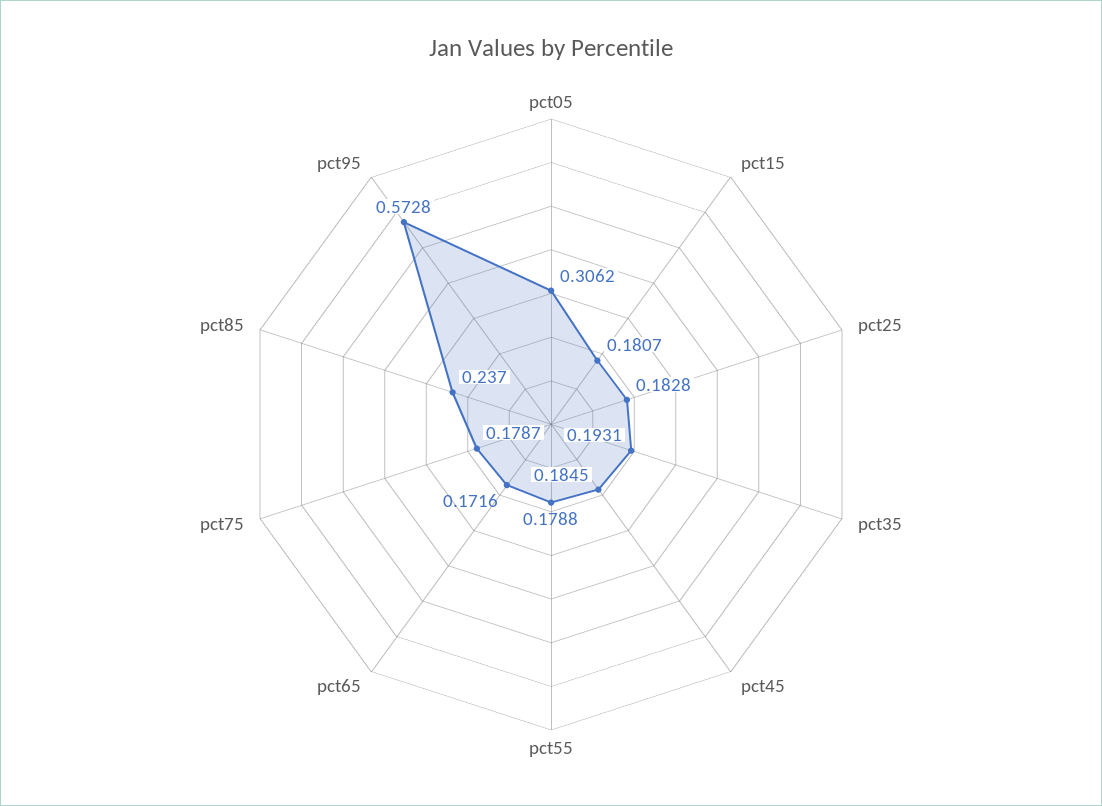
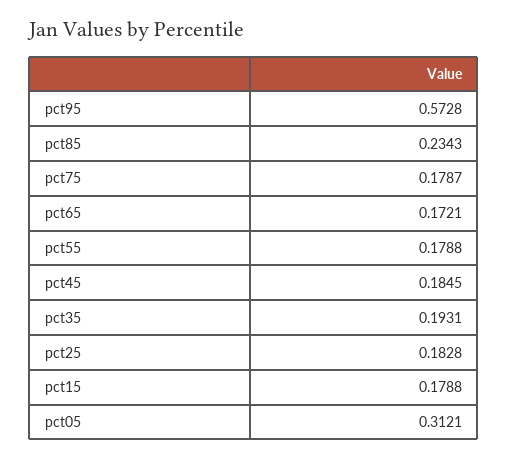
pct05: 0.3062 -> 0.3121
pct15: 0.1807 -> 0.1788
pct65: 0.1716 -> 0.1721
pct85: 0.237 -> 0.2343

